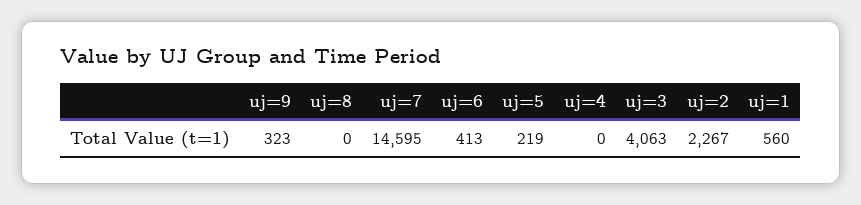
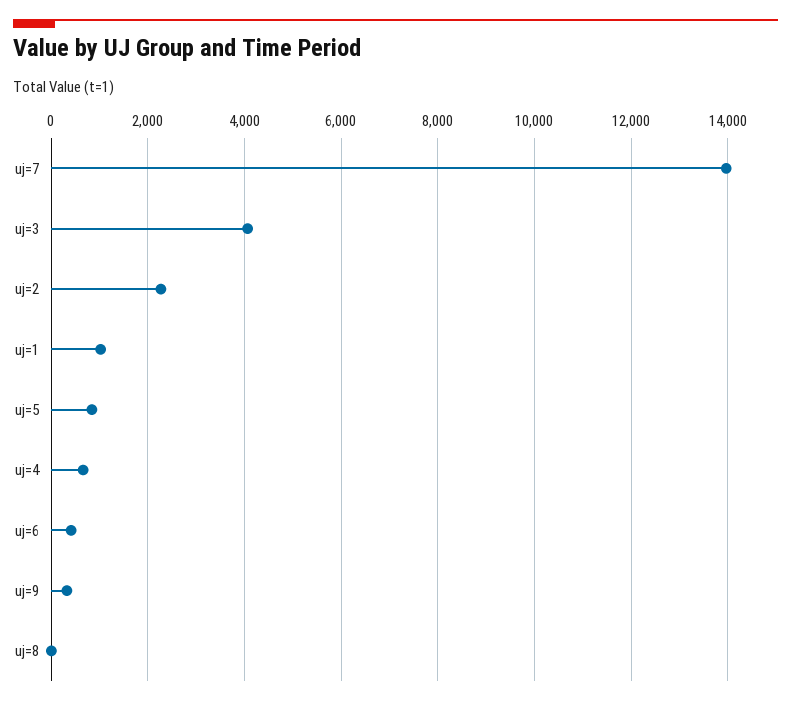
uj=7: 14595 -> 14000
uj=5: 219 -> 800
uj=4: 0 -> 600
uj=1: 560 -> 1000

